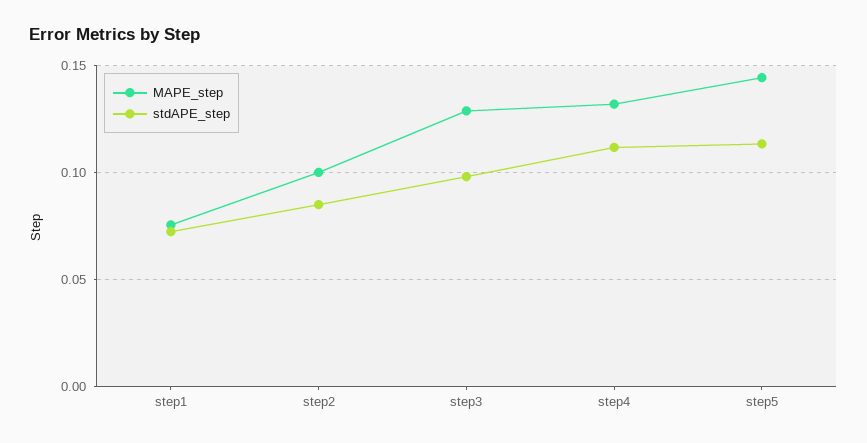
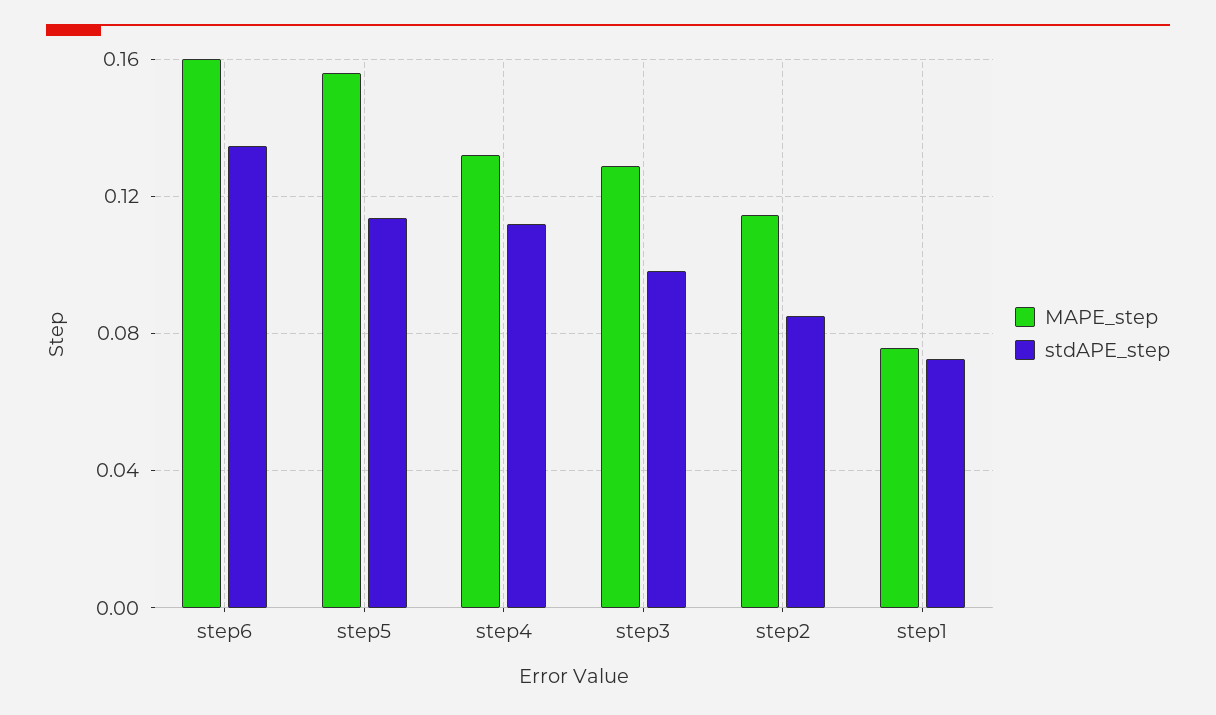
MAPE_step, step2: 0.1 -> 0.115
MAPE_step, step5: 0.145 -> 0.155
MAPE_step, step6: none -> 0.16
stdAPE_step, step6: none -> 0.135

